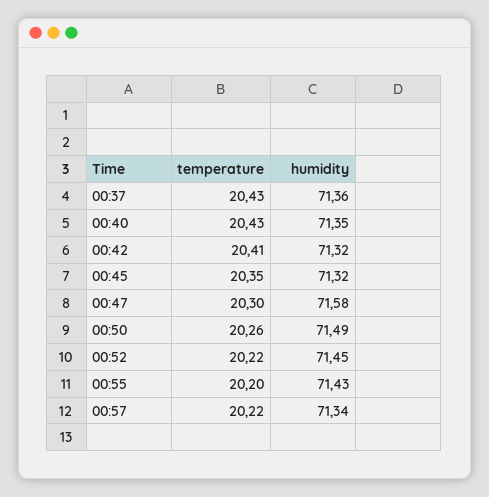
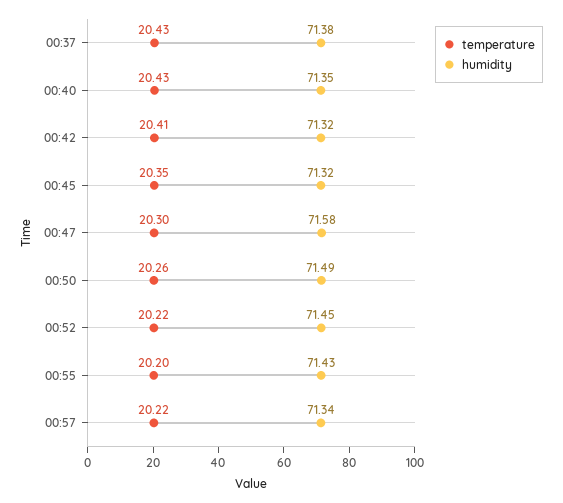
humidity, 00:37: 71.36 -> 71.38

